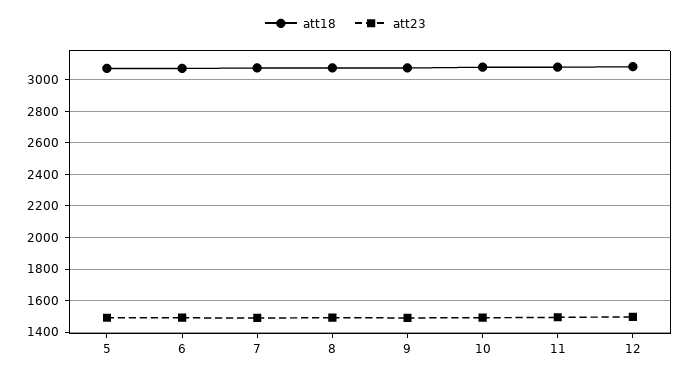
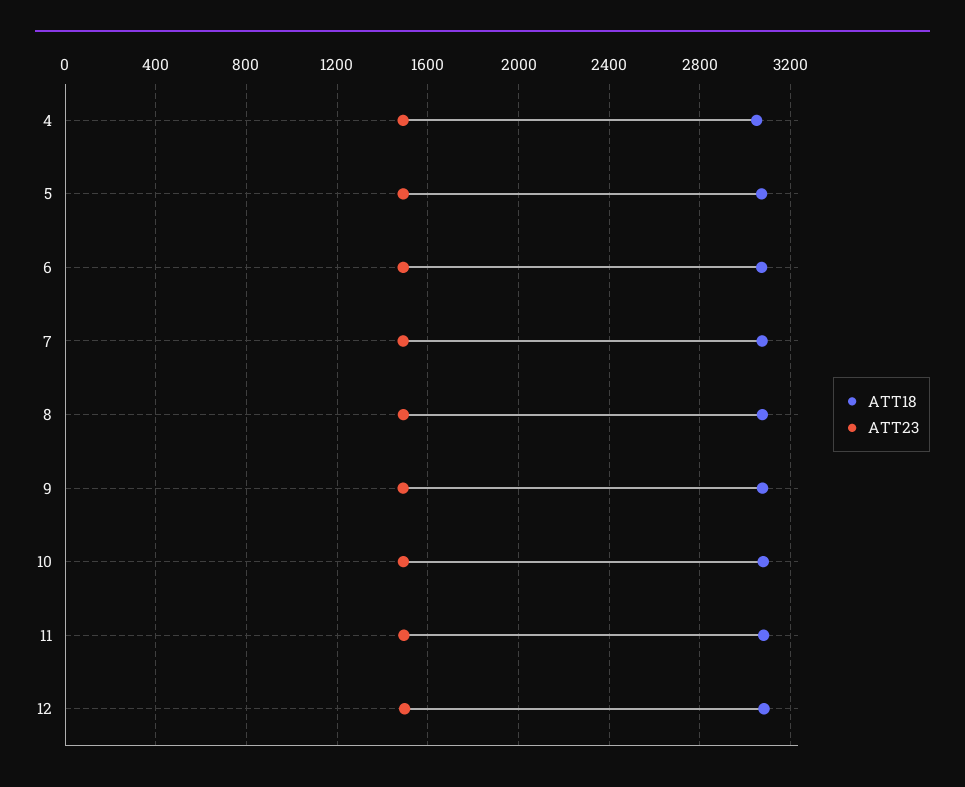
att18, 4: none -> 3050
att23, 4: none -> 1500

